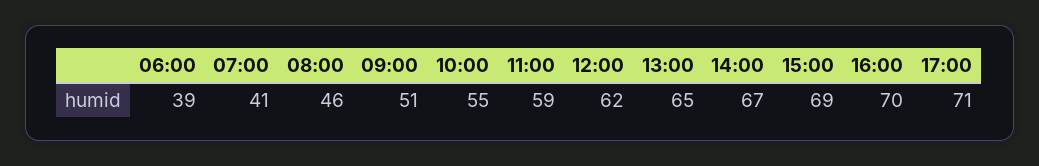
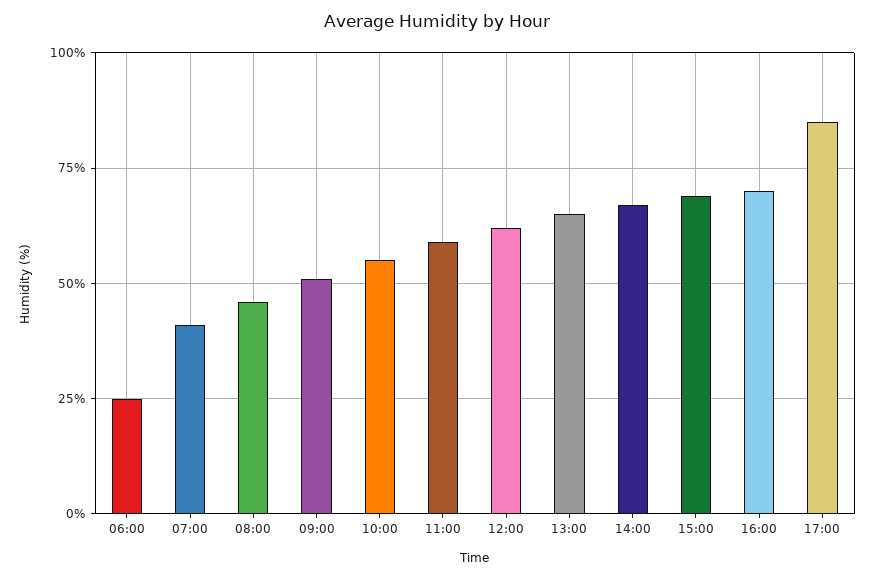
06:00: 39 -> 25
17:00: 71 -> 85

